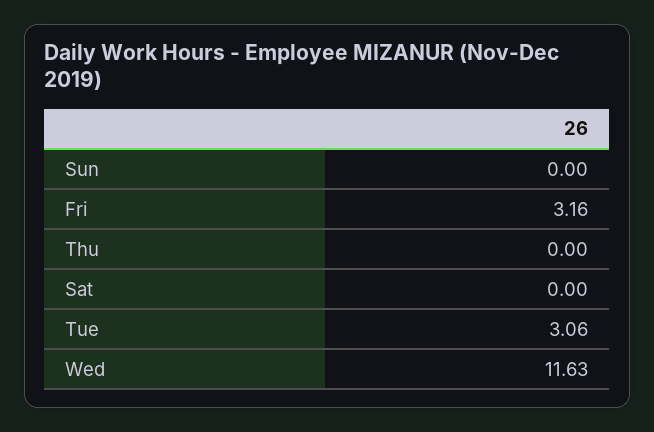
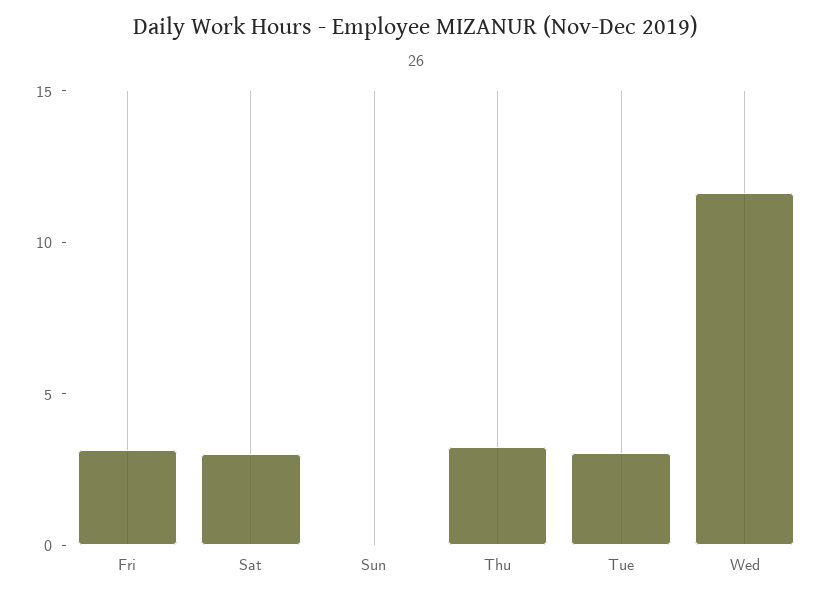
Thu: 0 -> 3
Sat: 0 -> 3

